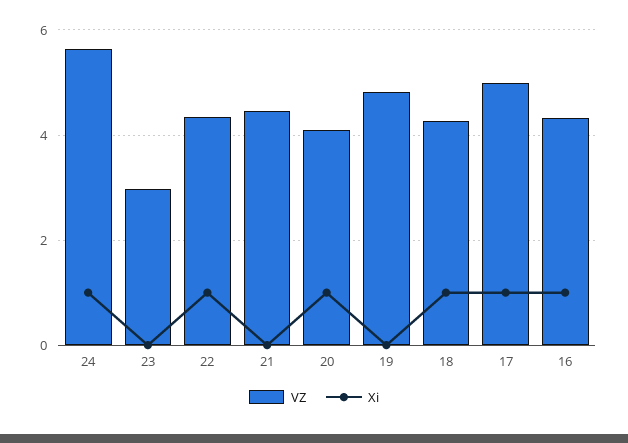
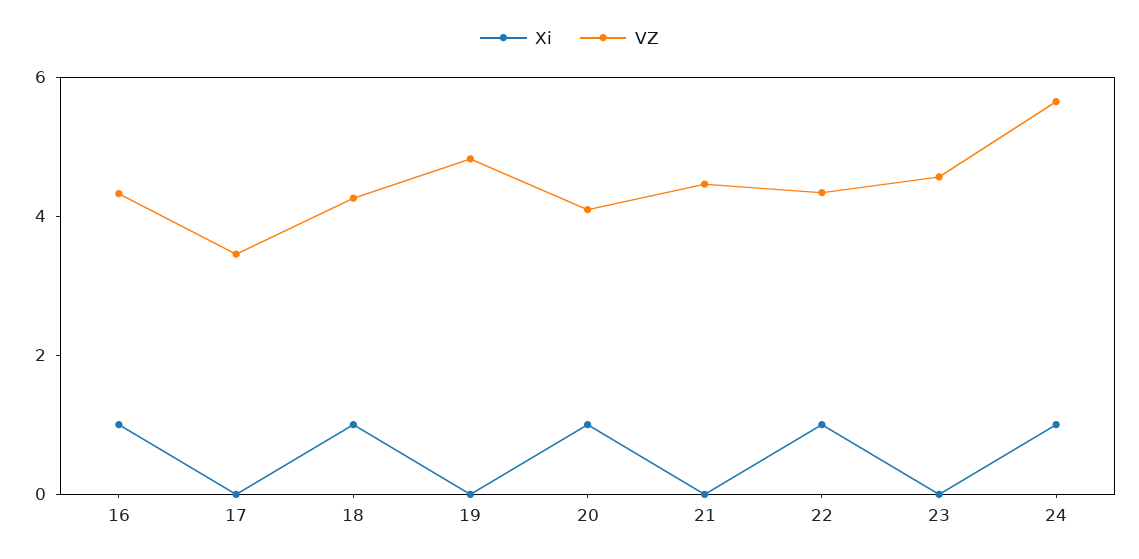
VZ, 23: 3 -> 4.5
VZ, 17: 5 -> 3.5
Xi, 17: 1 -> 0

